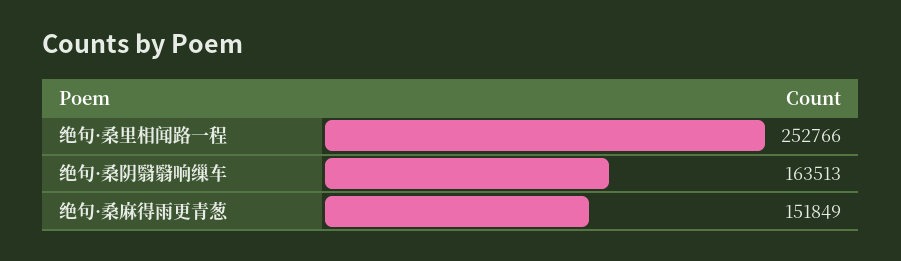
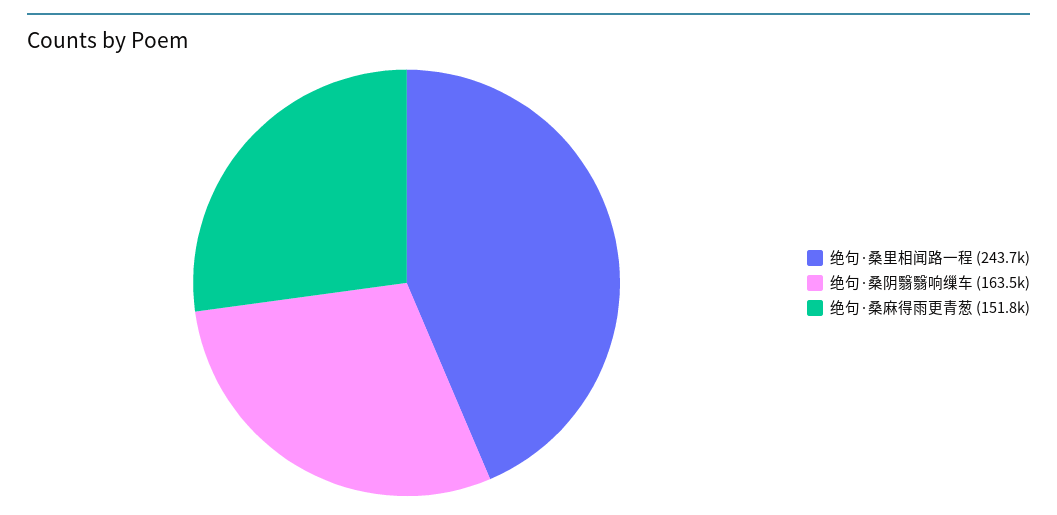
绝句·桑里相闻路一程: 252766 -> 243700

